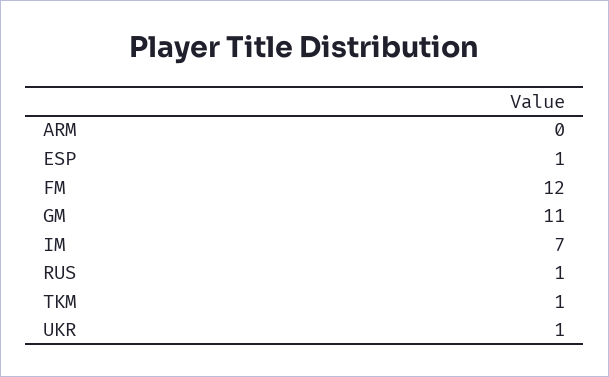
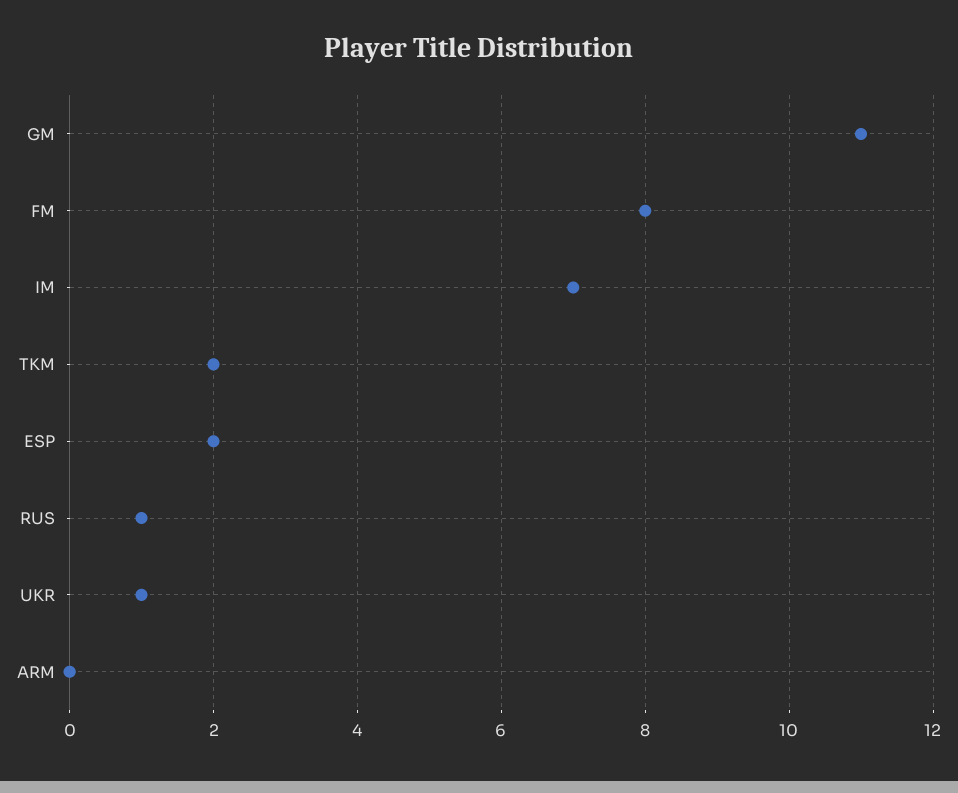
ESP: 1 -> 2
FM: 12 -> 8
TKM: 1 -> 2

